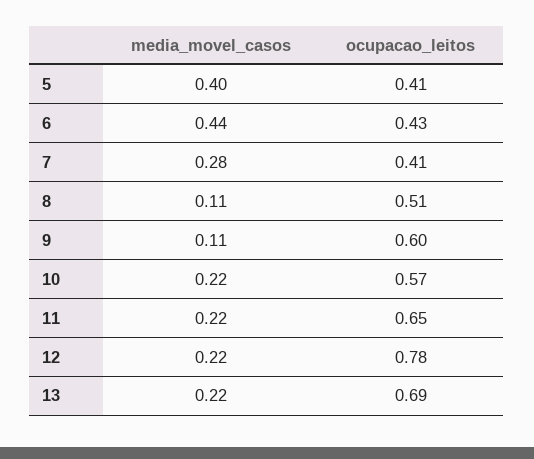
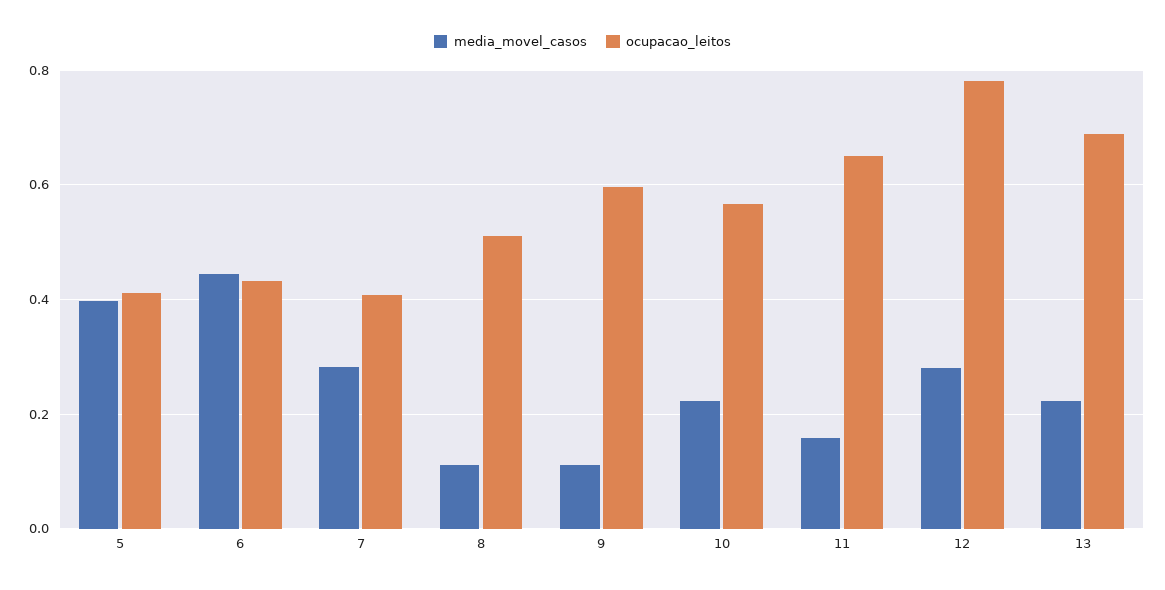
media_movel_casos, 11: 0.22 -> 0.16
media_movel_casos, 12: 0.22 -> 0.28

